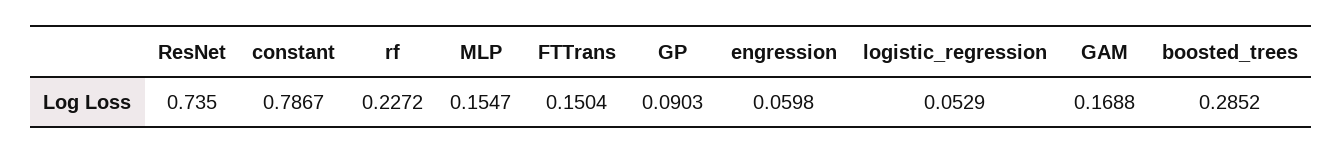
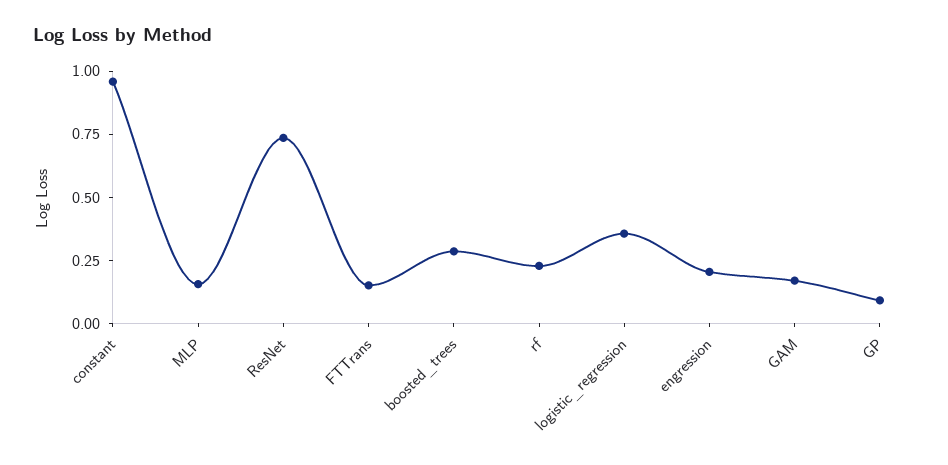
constant: 0.7867 -> 0.95
engression: 0.0598 -> 0.2
logistic_regression: 0.0529 -> 0.35

